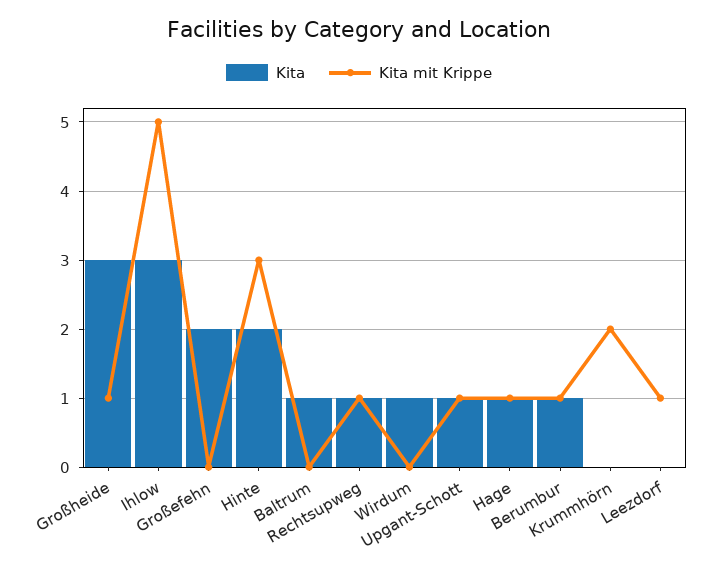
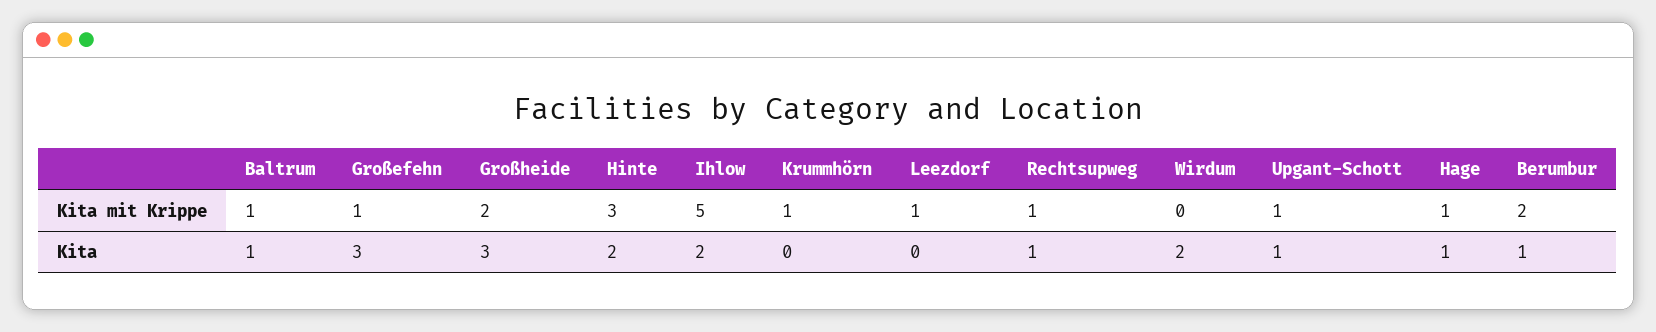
Kita mit Krippe, Großheide: 1 -> 2
Kita, Ihlow: 3 -> 2
Kita, Großefehn: 2 -> 3
Kita mit Krippe, Großefehn: 0 -> 1
Kita mit Krippe, Baltrum: 0 -> 1
Kita, Wirdum: 1 -> 2
Kita mit Krippe, Berumbur: 1 -> 2
Kita mit Krippe, Krummhörn: 2 -> 1

